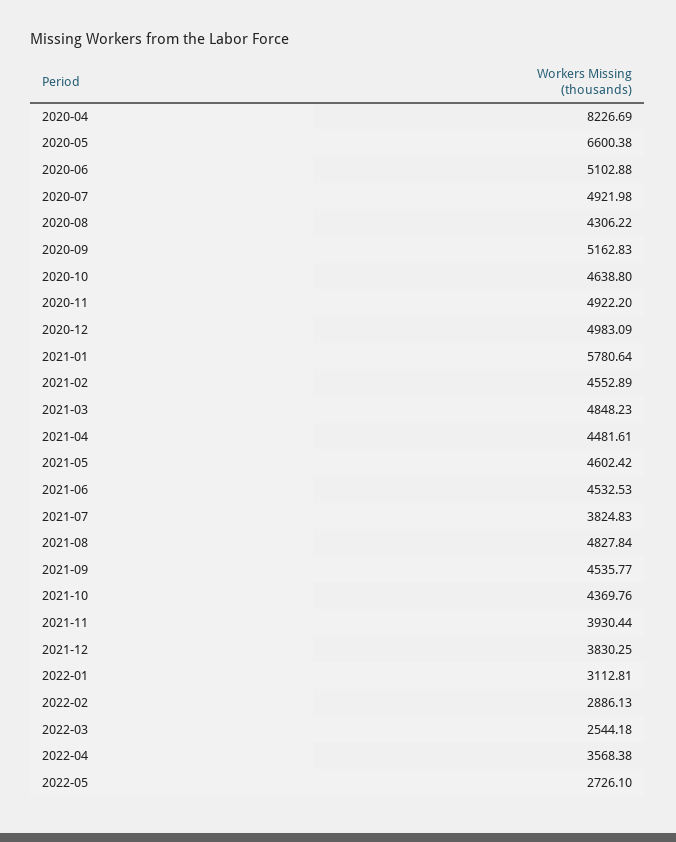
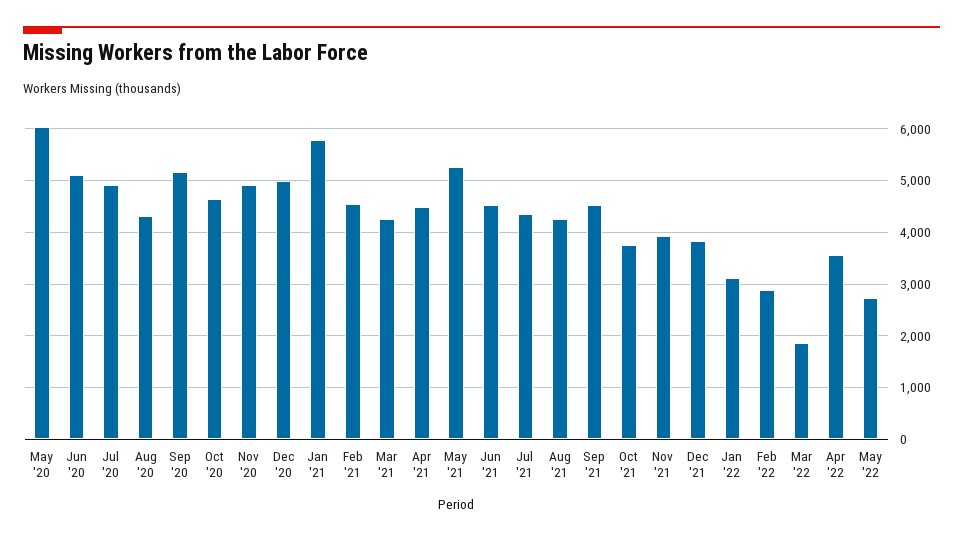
2020-04: 8226.69 -> none
2020-05: 6600.38 -> 6000
2021-03: 4848.23 -> 4200
2021-05: 4602.42 -> 5200
2021-07: 3824.83 -> 4400
2021-08: 4827.84 -> 4200
2021-10: 4369.76 -> 3800
2022-03: 2544.18 -> 1800

